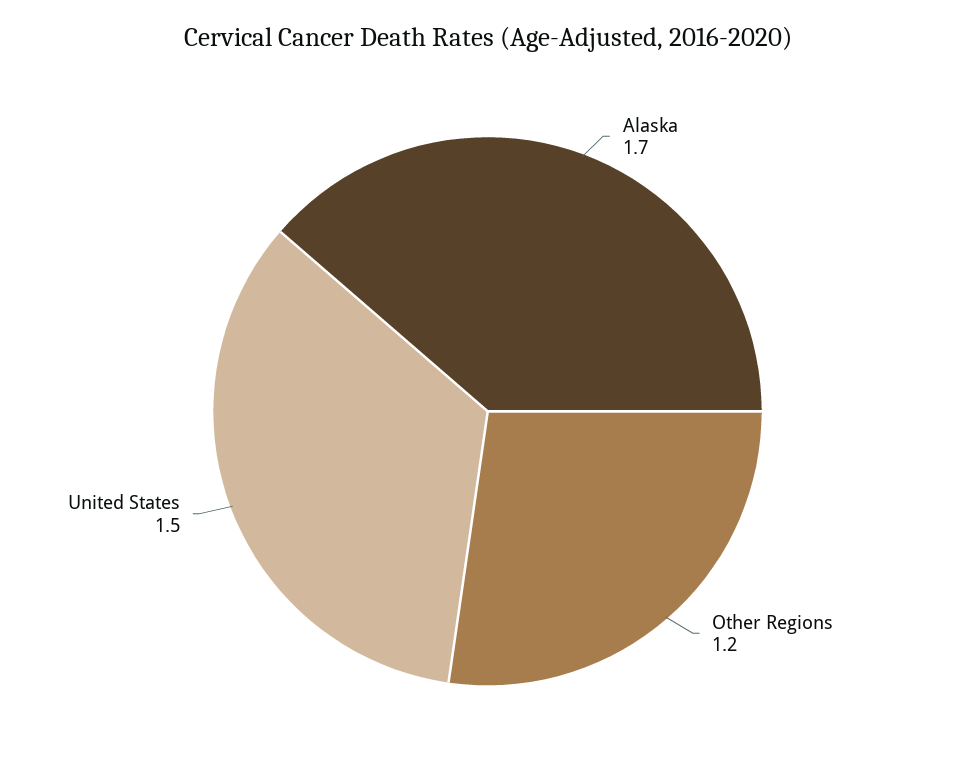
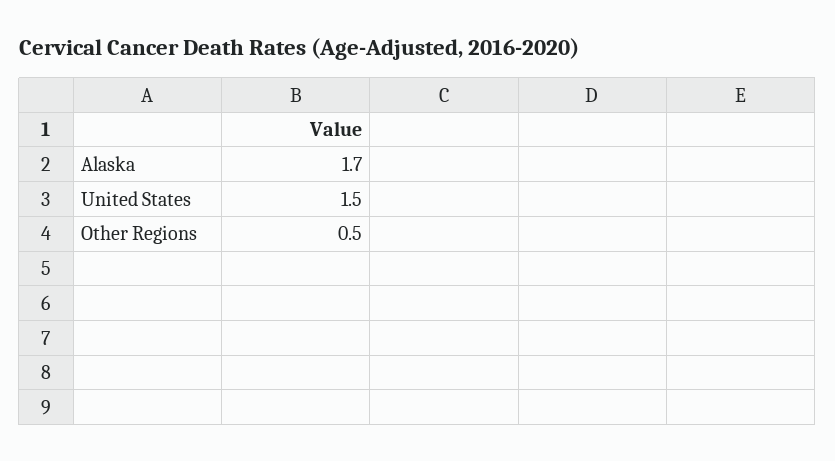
Other Regions: 1.2 -> 0.5

